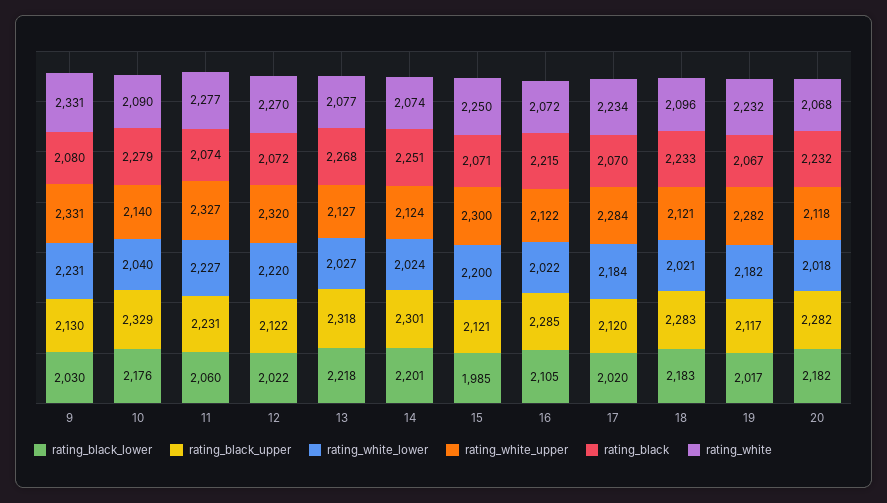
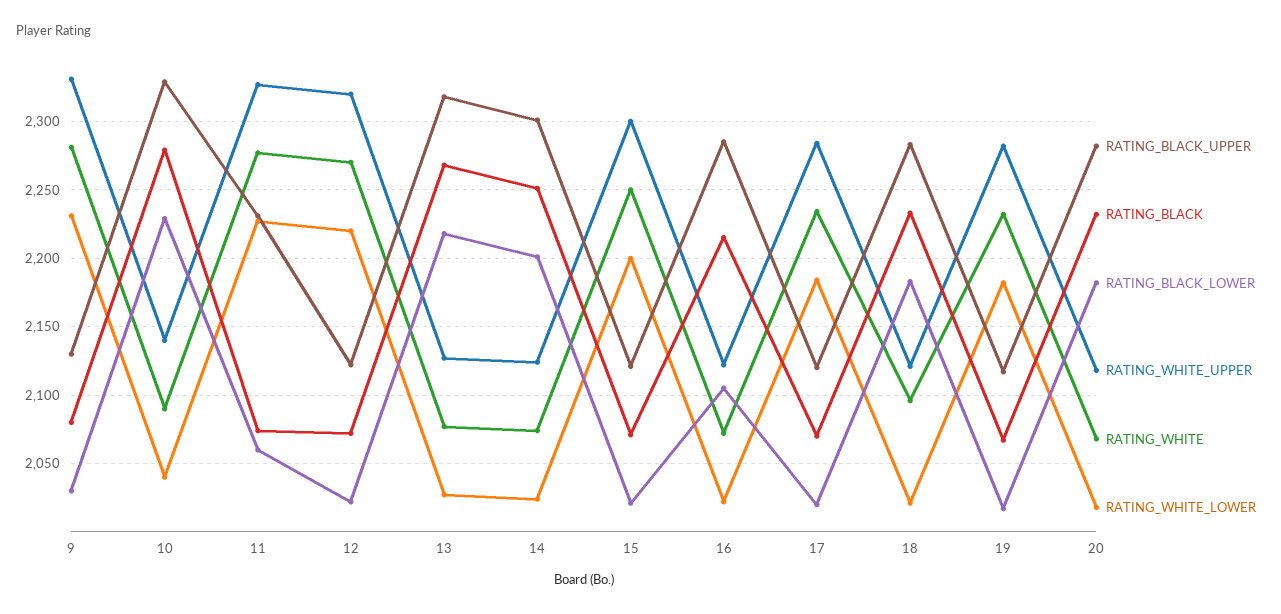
rating_white, 9: 2331 -> 2280
rating_black_lower, 10: 2176 -> 2230
rating_black_lower, 15: 1985 -> 2020

